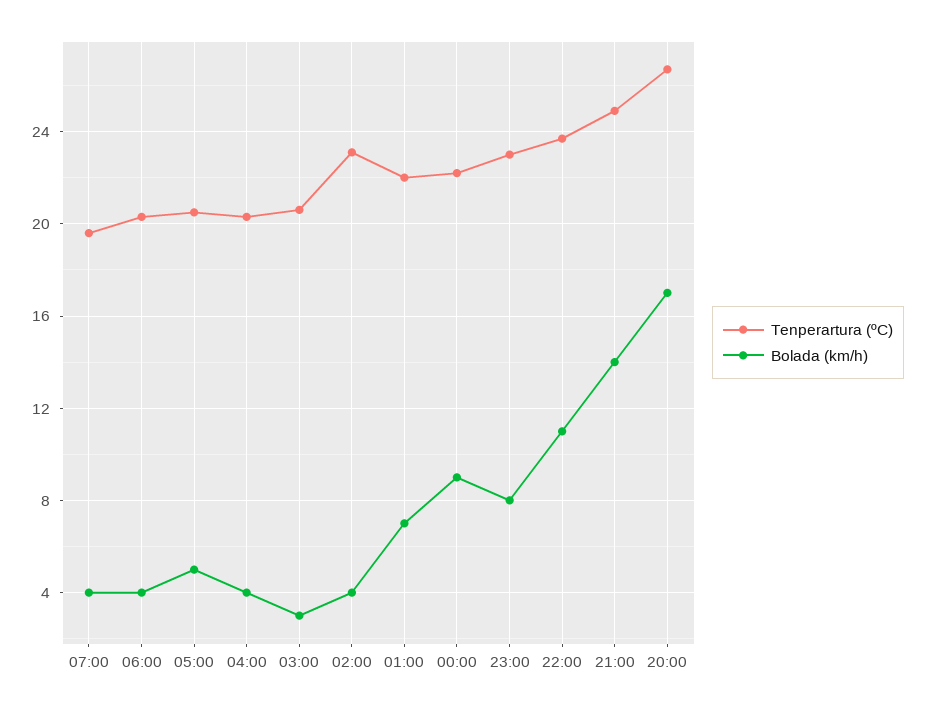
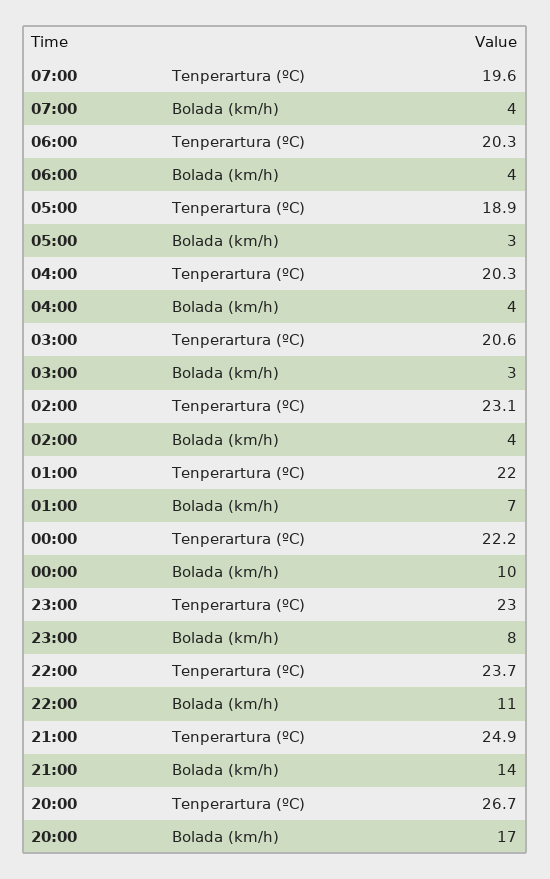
Tenperartura (ºC), 05:00: 20.5 -> 18.9
Bolada (km/h), 05:00: 5 -> 3
Bolada (km/h), 00:00: 9 -> 10

